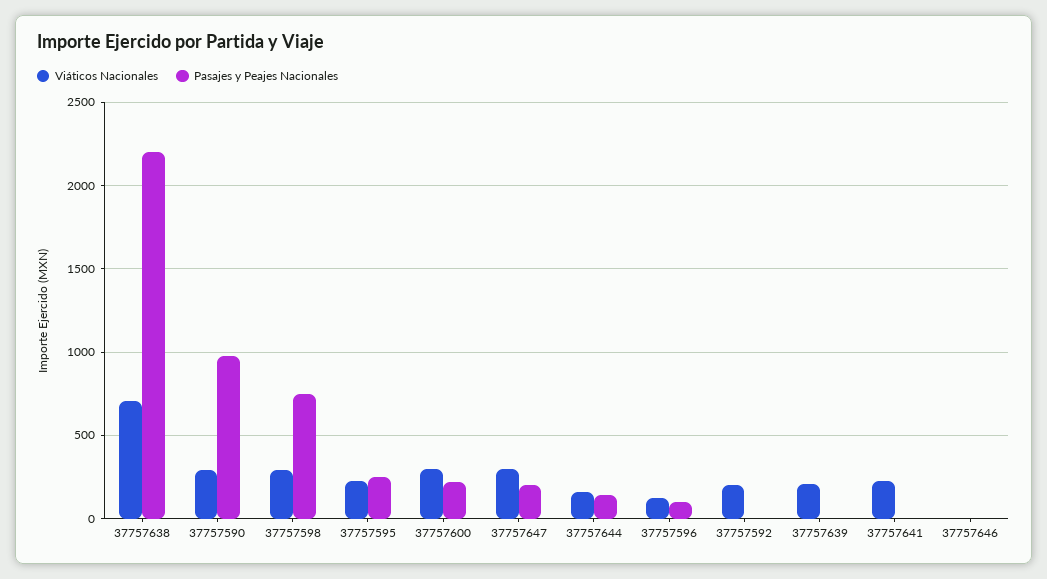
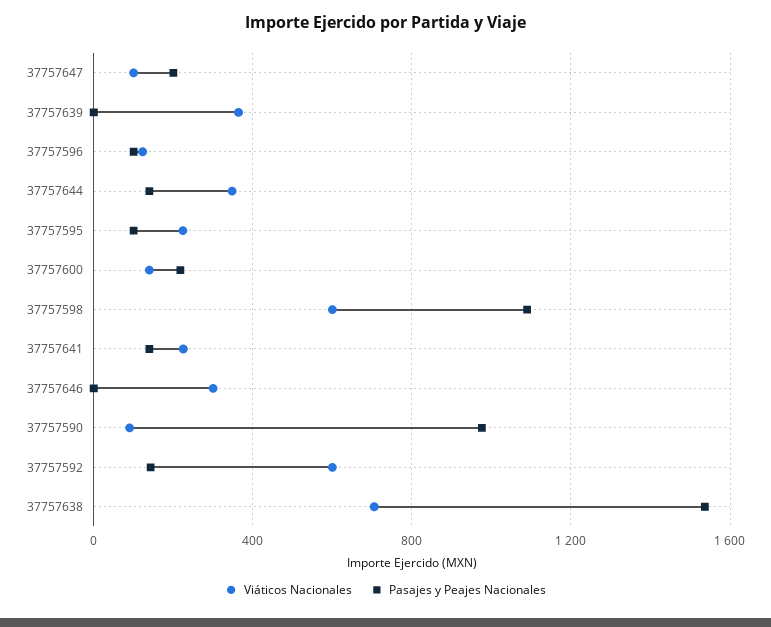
Pasajes y Peajes Nacionales, 37757638: 2200 -> 1550
Viáticos Nacionales, 37757590: 300 -> 100
Viáticos Nacionales, 37757598: 300 -> 600
Pasajes y Peajes Nacionales, 37757598: 750 -> 1100
Pasajes y Peajes Nacionales, 37757595: 250 -> 100
Viáticos Nacionales, 37757600: 300 -> 150
Viáticos Nacionales, 37757647: 300 -> 100
Viáticos Nacionales, 37757644: 150 -> 350
Viáticos Nacionales, 37757592: 200 -> 600
Pasajes y Peajes Nacionales, 37757592: 0 -> 150
Viáticos Nacionales, 37757639: 200 -> 350
Pasajes y Peajes Nacionales, 37757641: 0 -> 150
Viáticos Nacionales, 37757646: 0 -> 300

